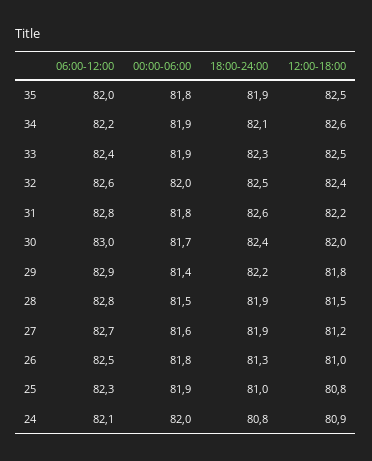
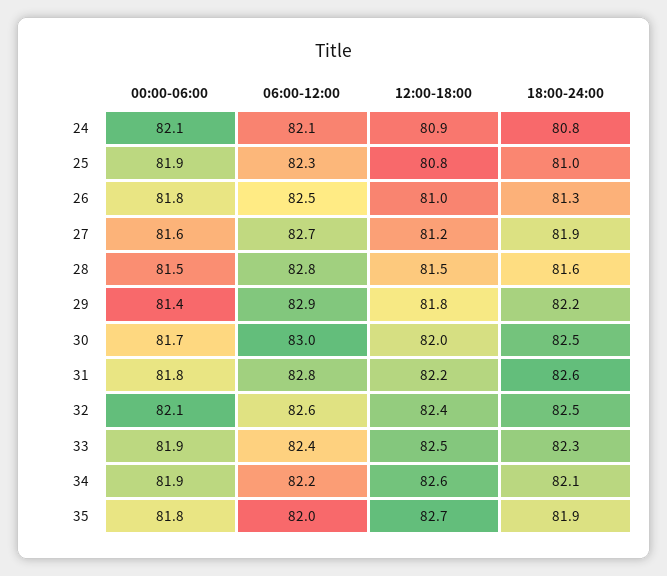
12:00-18:00, 35: 82.5 -> 82.7
00:00-06:00, 32: 82 -> 82.1
18:00-24:00, 30: 82.4 -> 82.5
18:00-24:00, 28: 81.9 -> 81.6
00:00-06:00, 24: 82 -> 82.1

